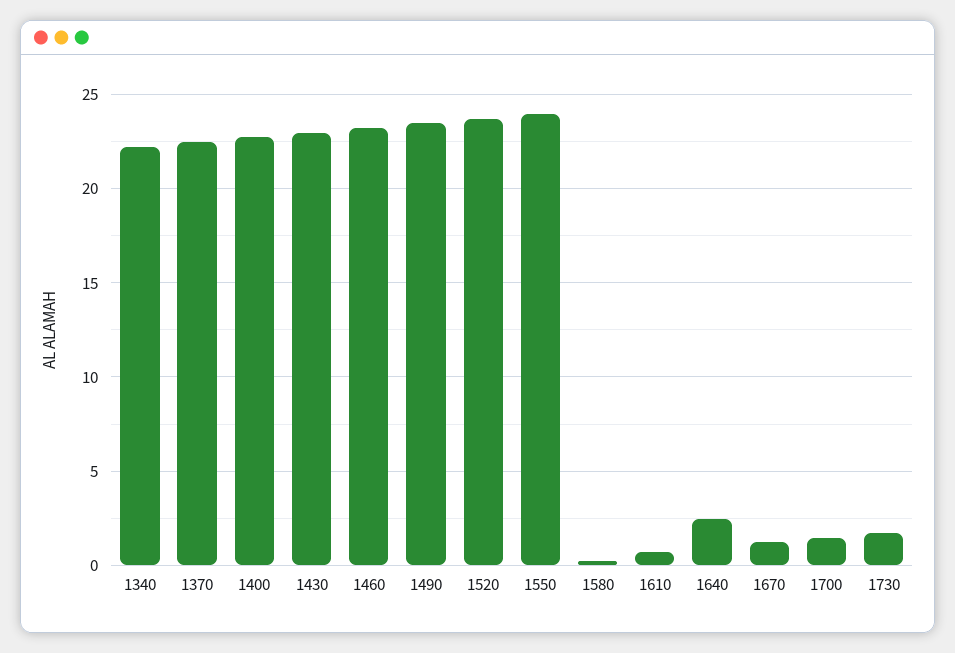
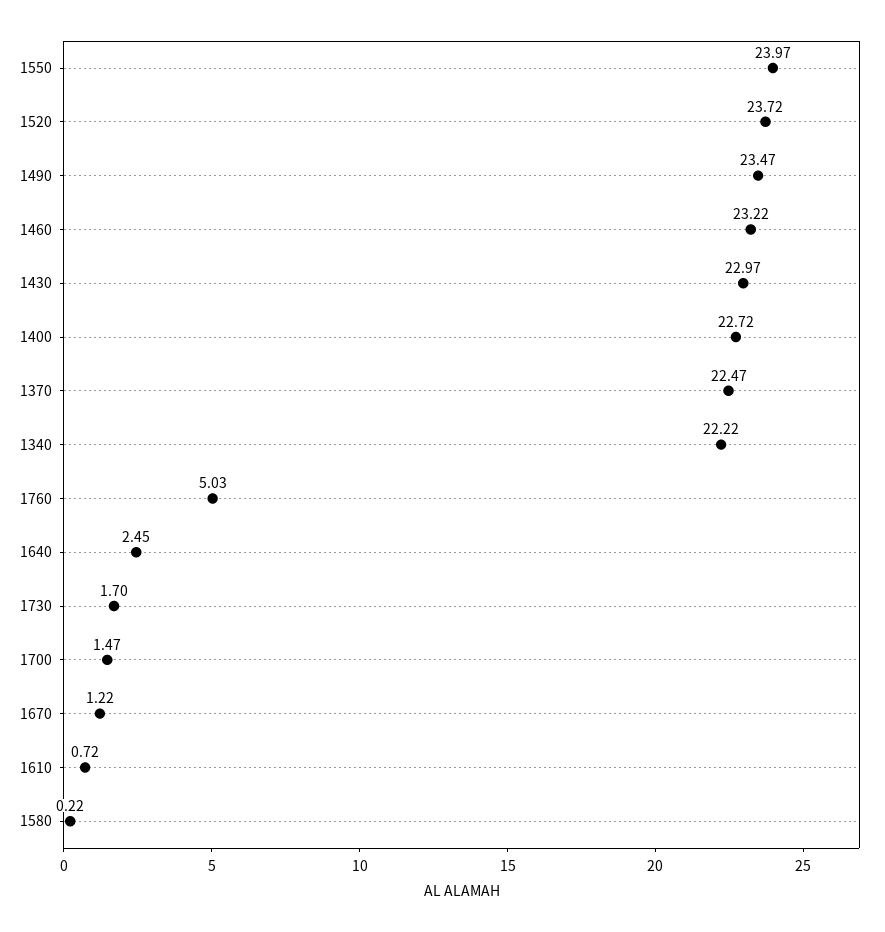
1760: none -> 5.03

